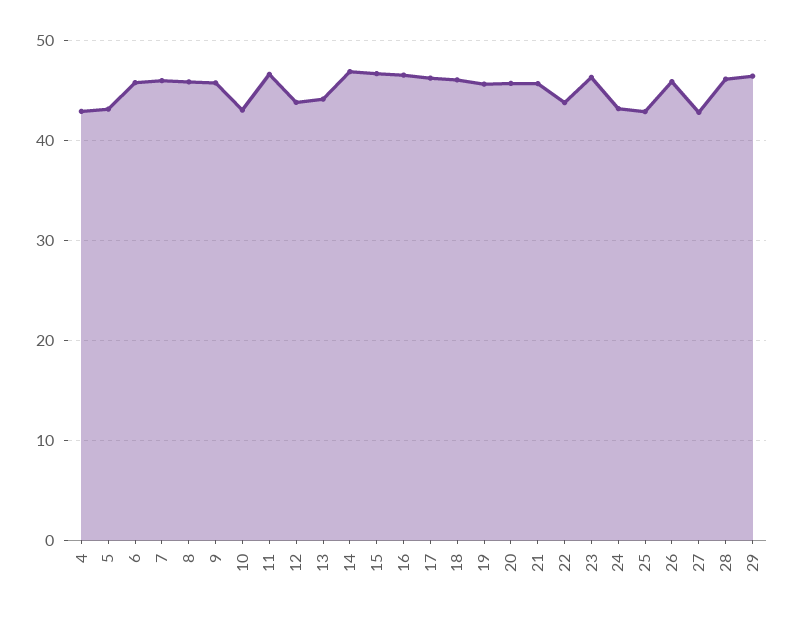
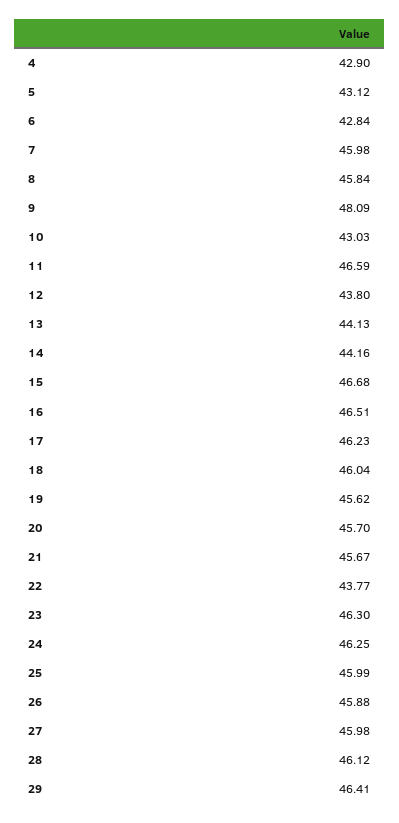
6: 46 -> 42.84
9: 46 -> 48.09
14: 47 -> 44.16
24: 43 -> 46.25
25: 43 -> 45.99
27: 43 -> 45.98

